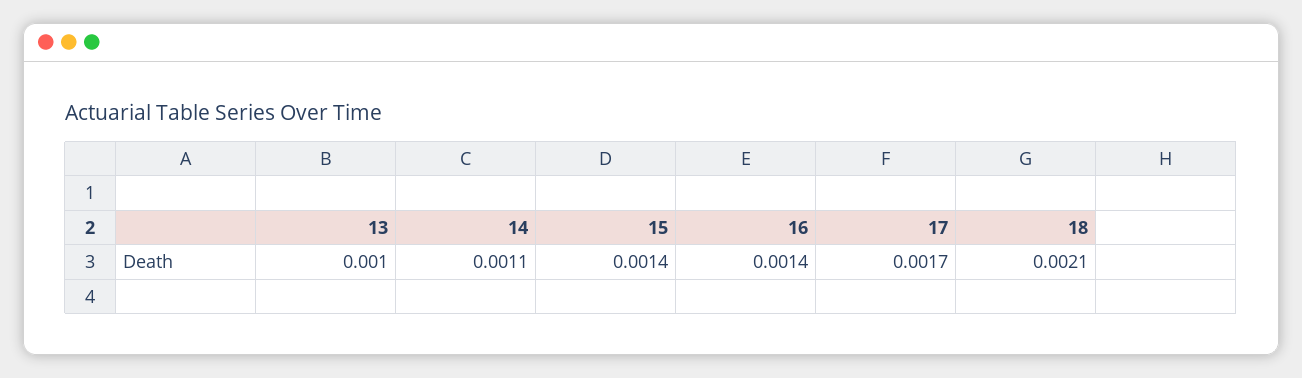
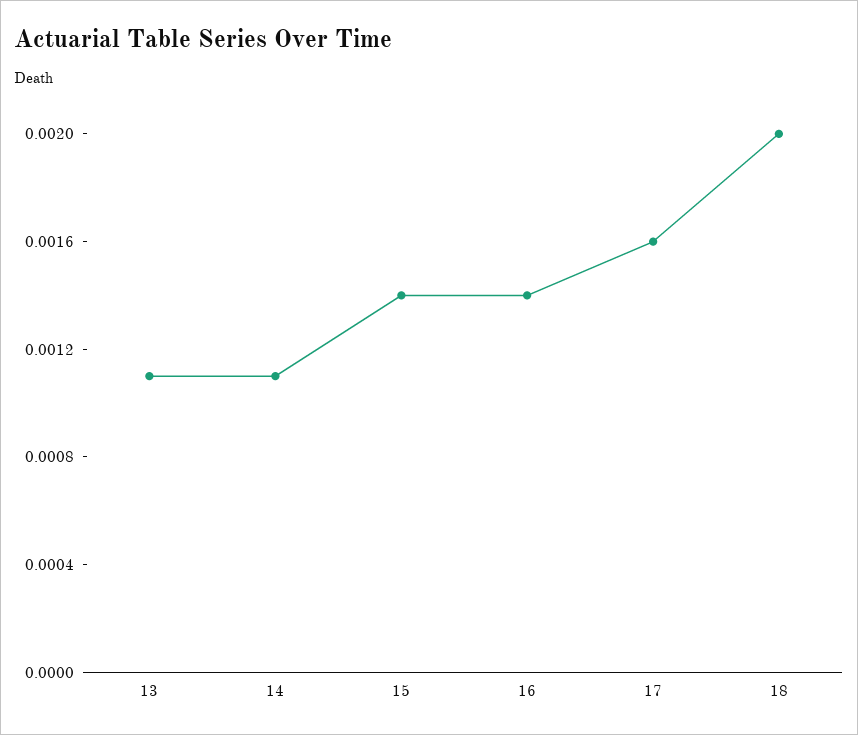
13: 0.001 -> 0.0011
17: 0.0017 -> 0.0016
18: 0.0021 -> 0.002

